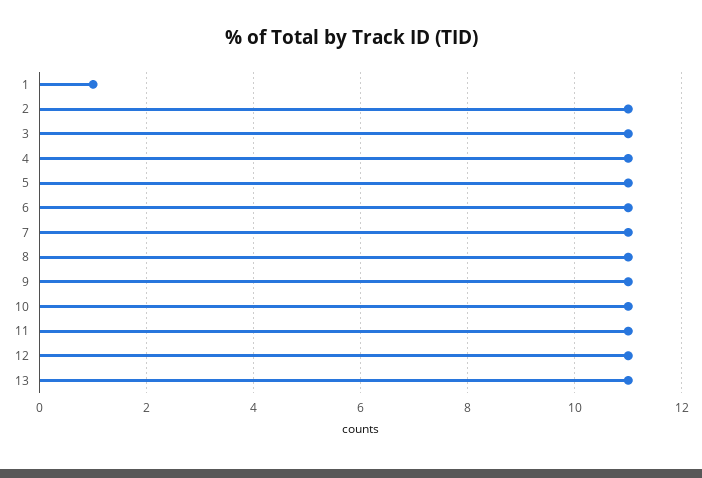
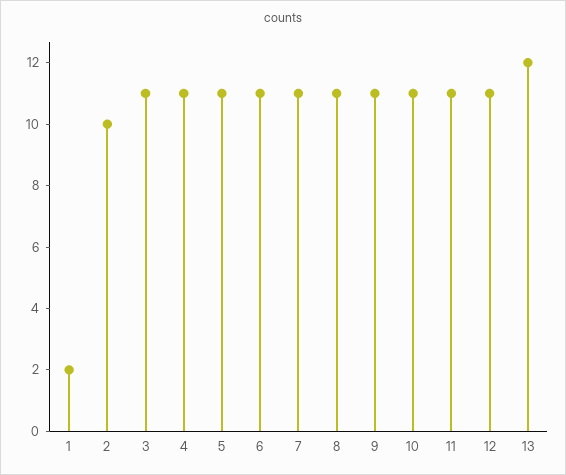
1: 1 -> 2
2: 11 -> 10
13: 11 -> 12

